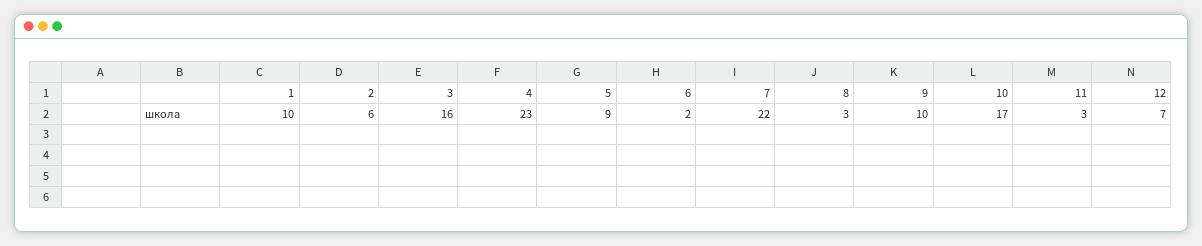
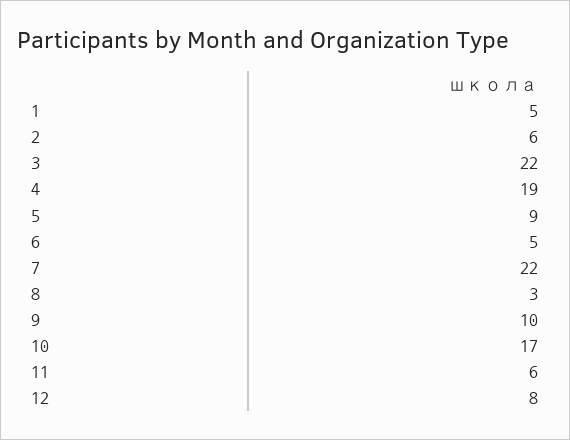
1: 10 -> 5
3: 16 -> 22
4: 23 -> 19
6: 2 -> 5
11: 3 -> 6
12: 7 -> 8

